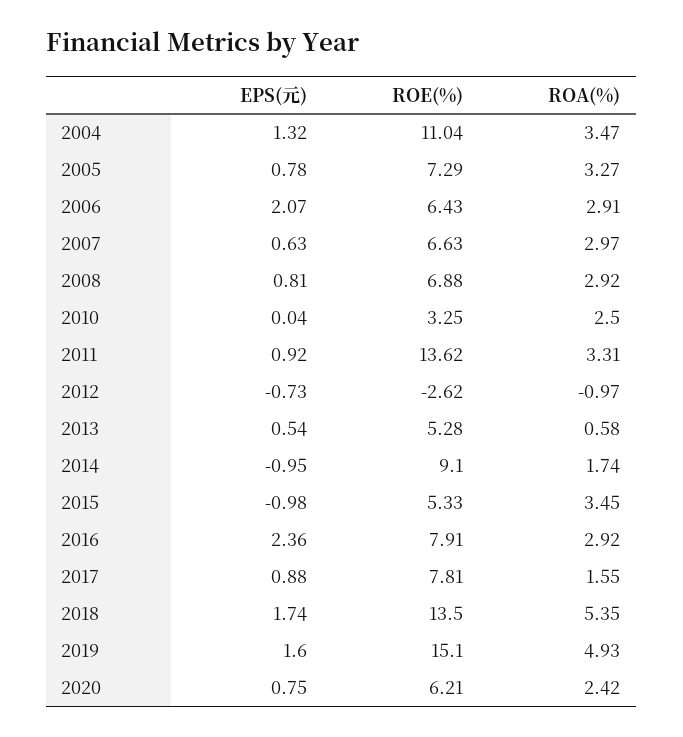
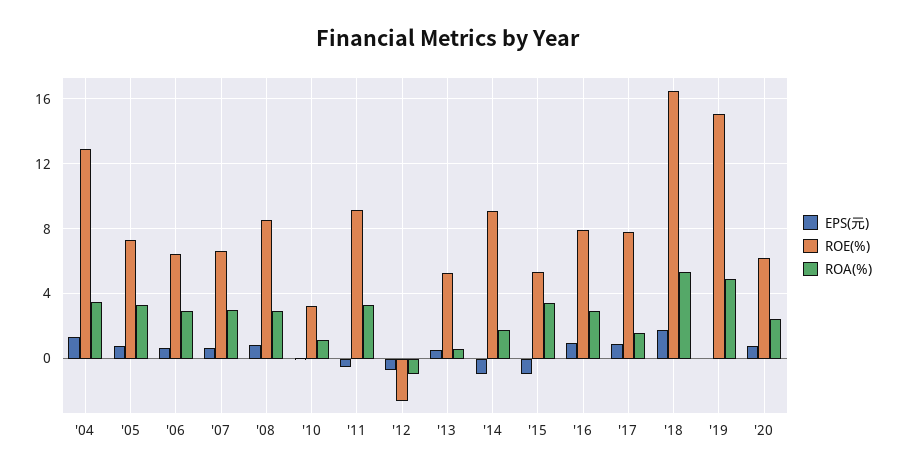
ROE(%), 2004: 11.04 -> 13
EPS(元), 2006: 2.07 -> 0.5
ROE(%), 2008: 6.88 -> 8.5
ROA(%), 2010: 2.5 -> 1
EPS(元), 2011: 0.92 -> -0.5
ROE(%), 2011: 13.62 -> 9
EPS(元), 2016: 2.36 -> 1
ROE(%), 2018: 13.5 -> 16.5
EPS(元), 2019: 1.6 -> 0

